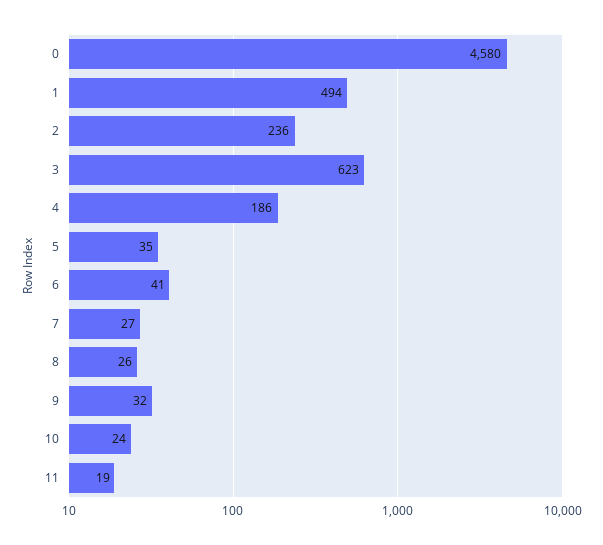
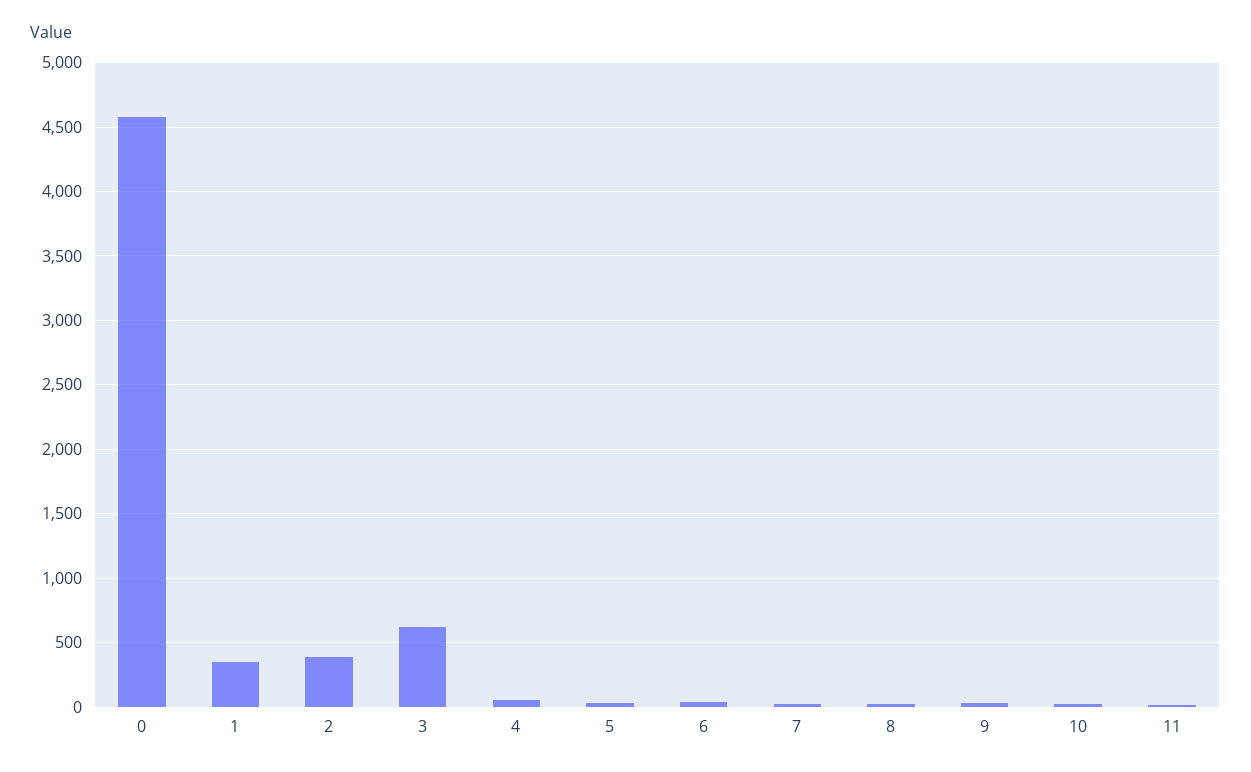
1: 494 -> 350
2: 236 -> 400
4: 186 -> 50

